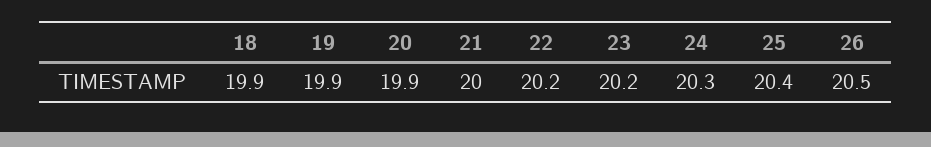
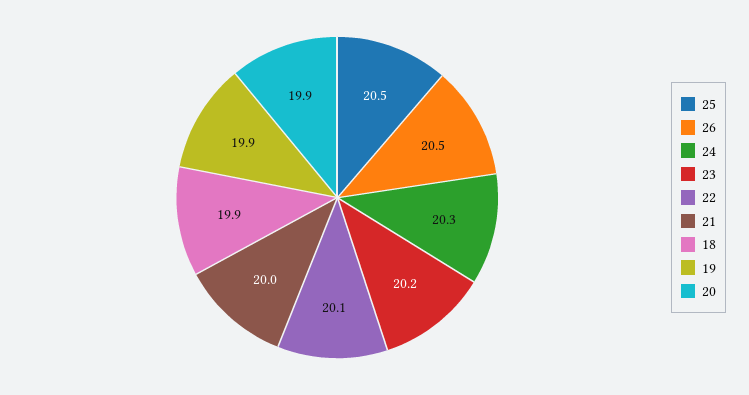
22: 20.2 -> 20.1
25: 20.4 -> 20.5

